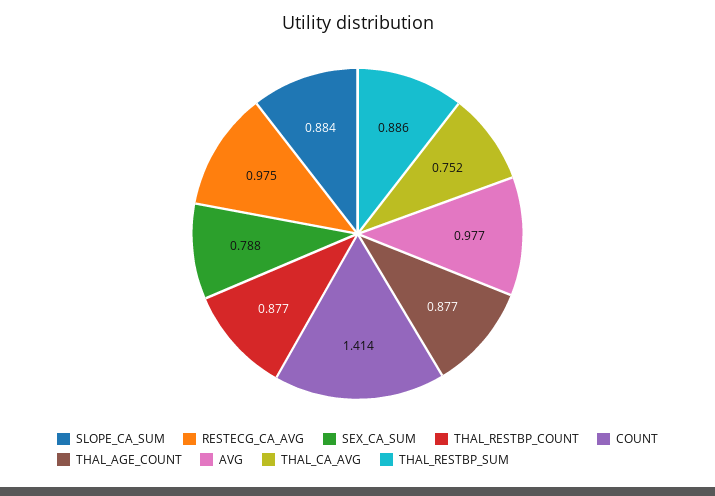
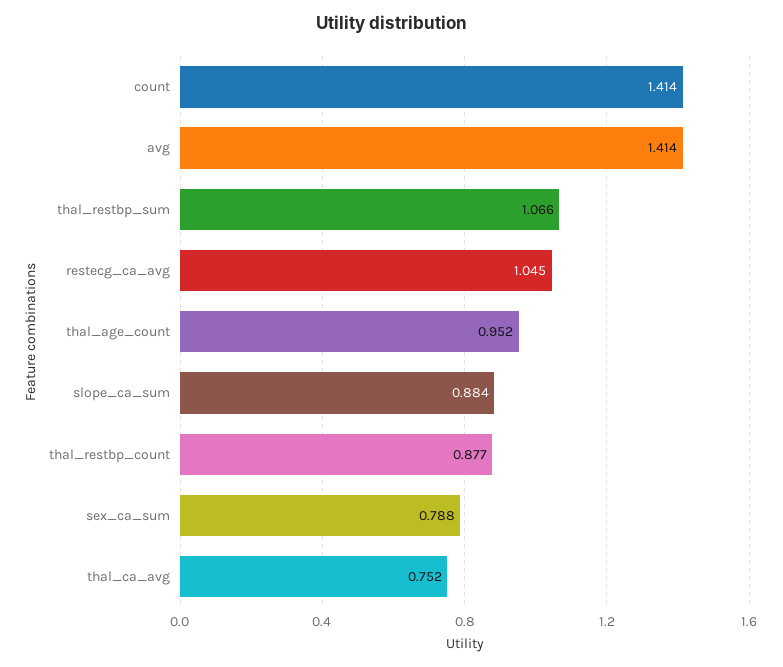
RESTECG_CA_AVG: 0.975 -> 1.045
THAL_AGE_COUNT: 0.877 -> 0.952
AVG: 0.977 -> 1.414
THAL_RESTBP_SUM: 0.886 -> 1.066

